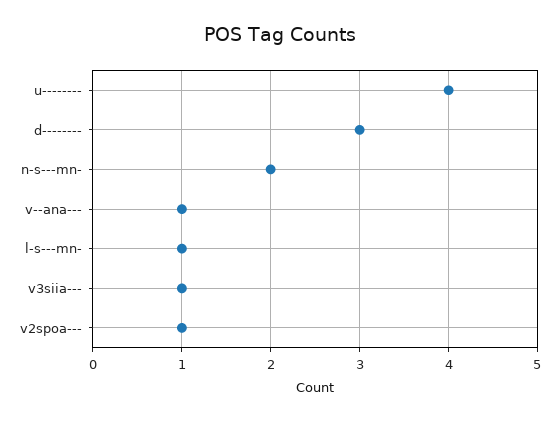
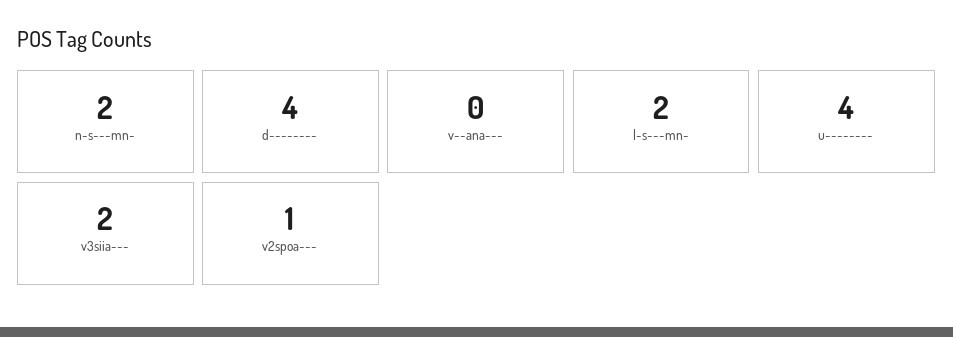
d--------: 3 -> 4
v--ana---: 1 -> 0
l-s---mn-: 1 -> 2
v3siia---: 1 -> 2

